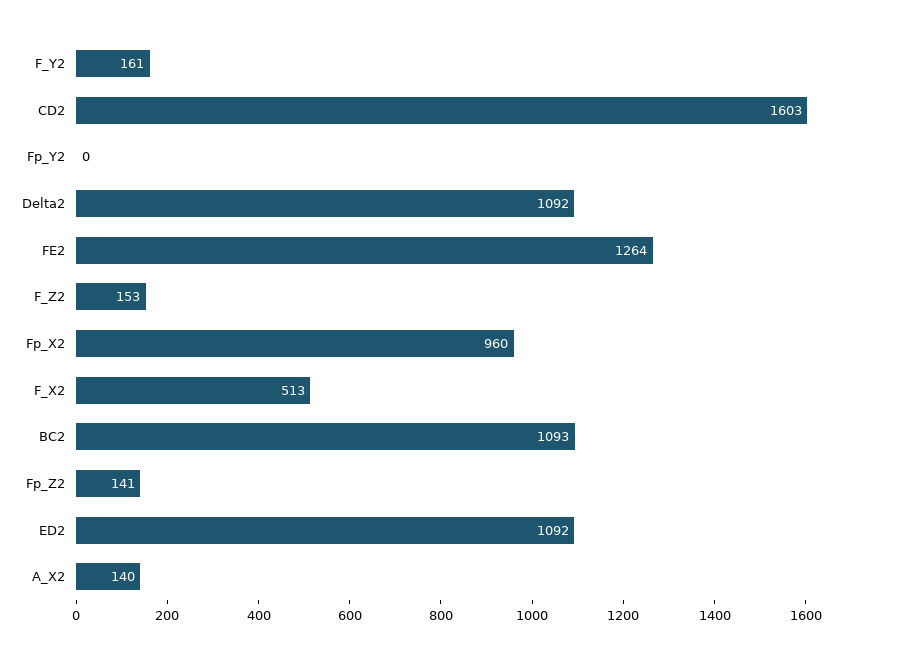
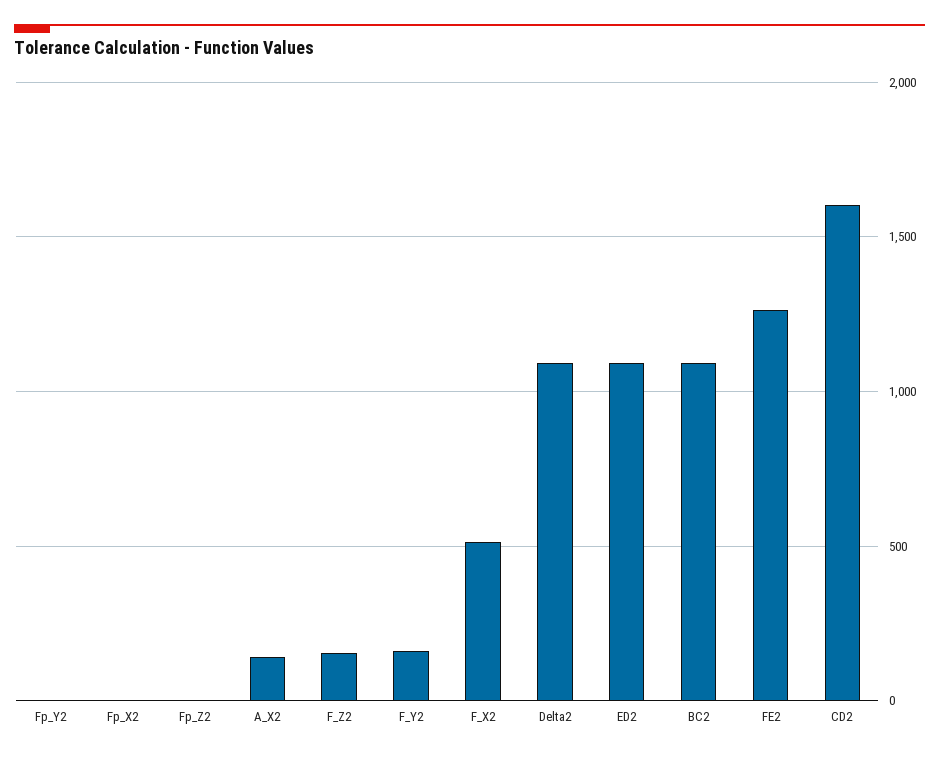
Fp_X2: 960 -> 0
Fp_Z2: 141 -> 0

